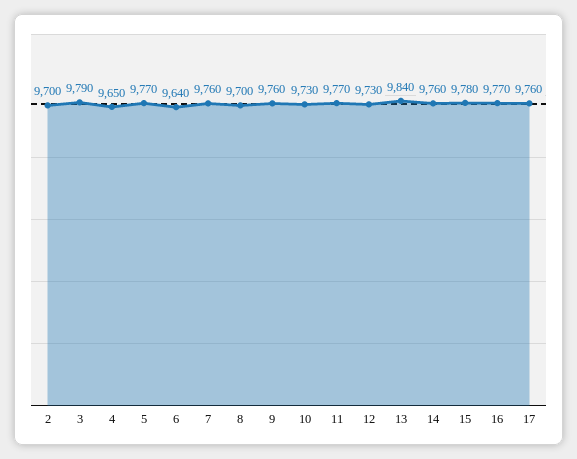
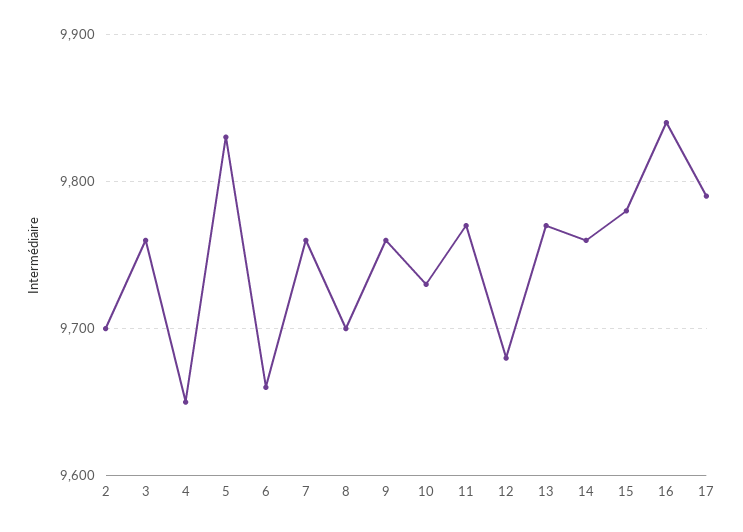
3: 9790 -> 9760
5: 9770 -> 9830
6: 9640 -> 9660
12: 9730 -> 9680
13: 9840 -> 9770
16: 9770 -> 9840
17: 9760 -> 9790

